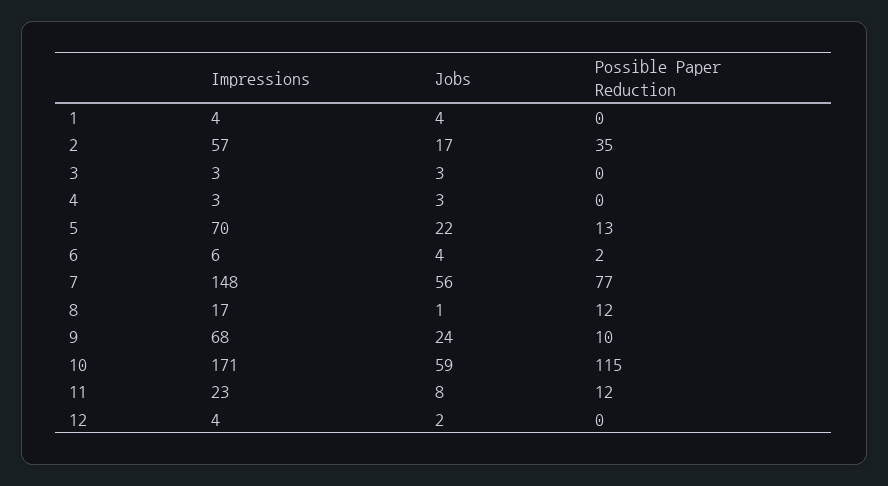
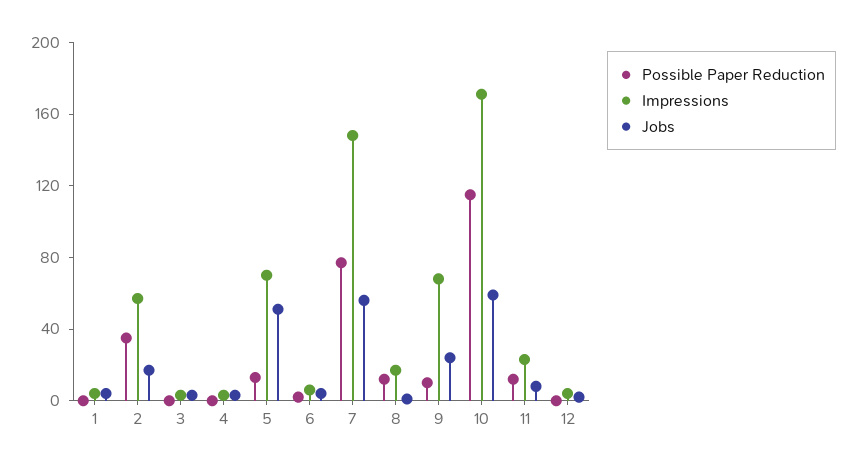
Jobs, 5: 22 -> 50

